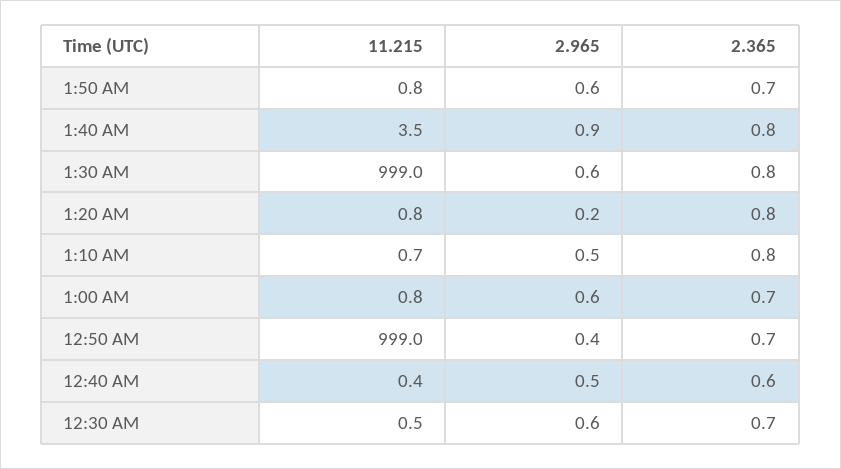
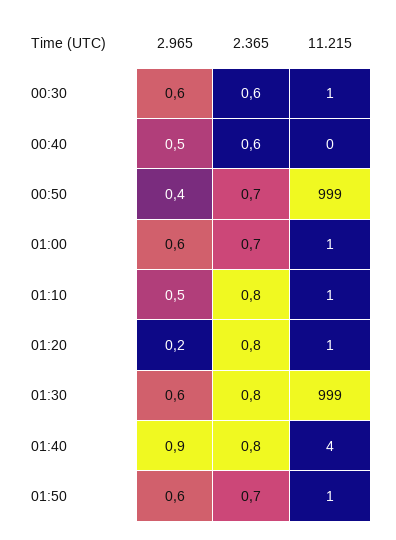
2.365, 12:30 AM: 0.7 -> 0.6

